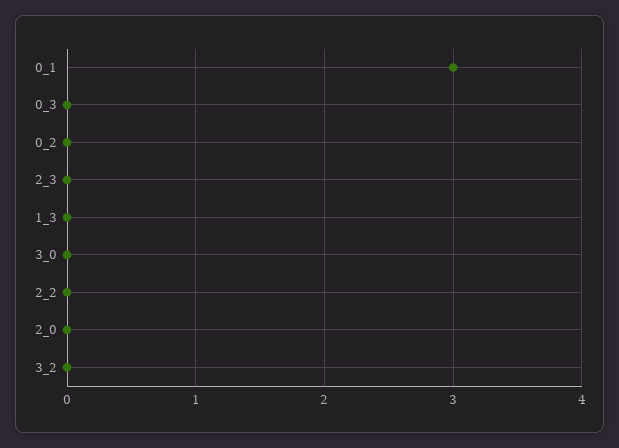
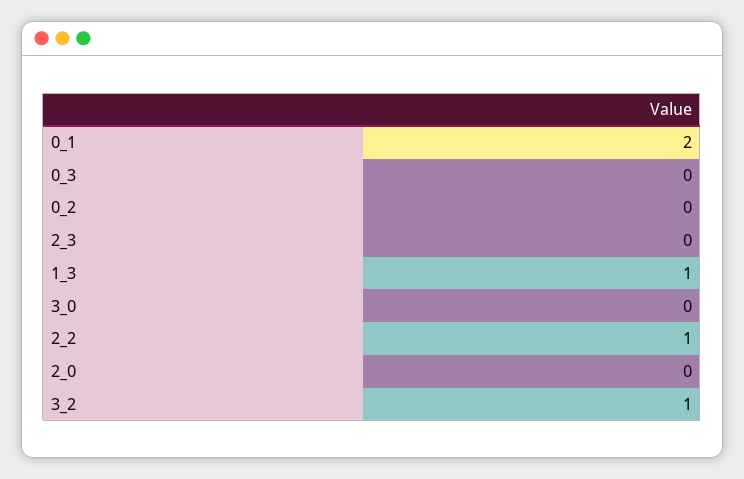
0_1: 3 -> 2
1_3: 0 -> 1
2_2: 0 -> 1
3_2: 0 -> 1

